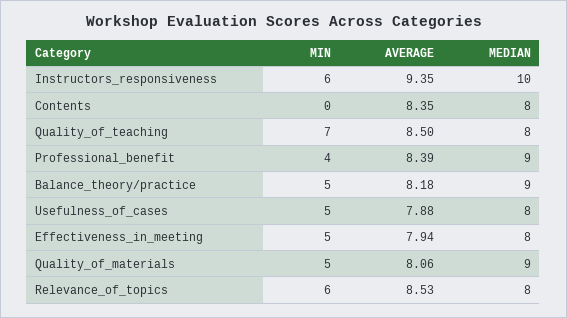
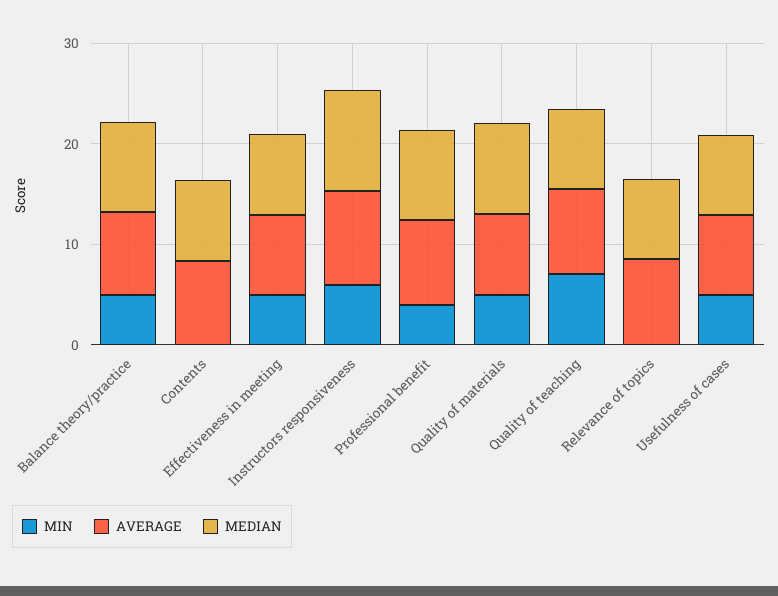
MIN, Relevance_of_topics: 6 -> 0

